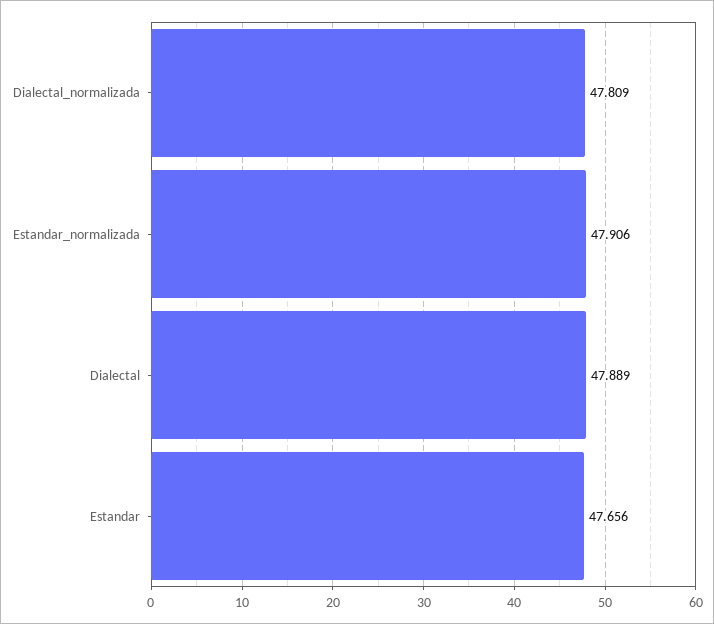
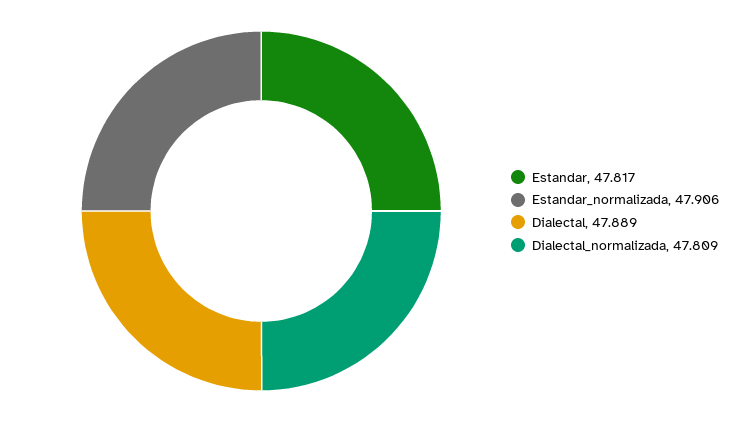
Estandar: 47.656 -> 47.817

